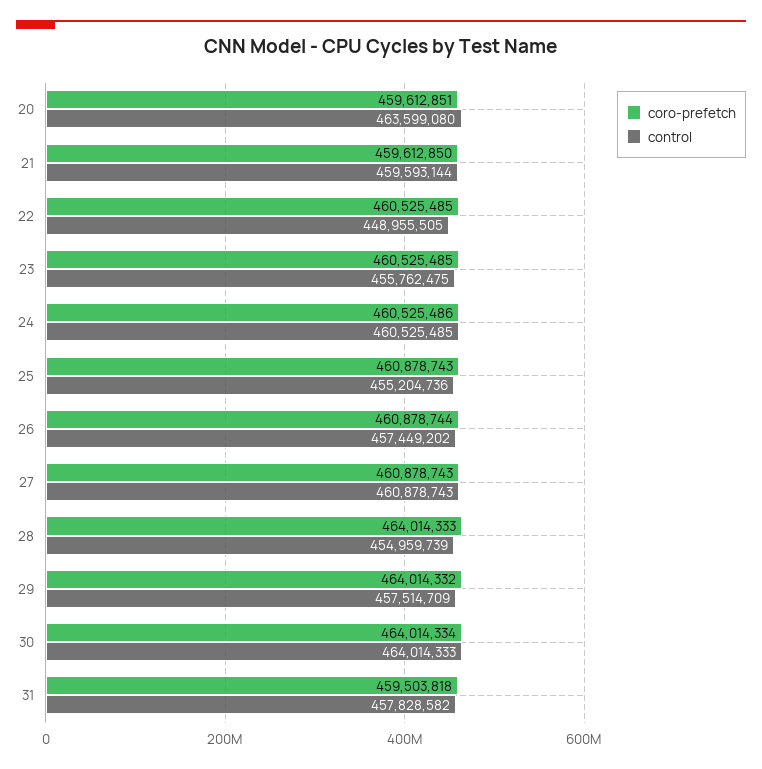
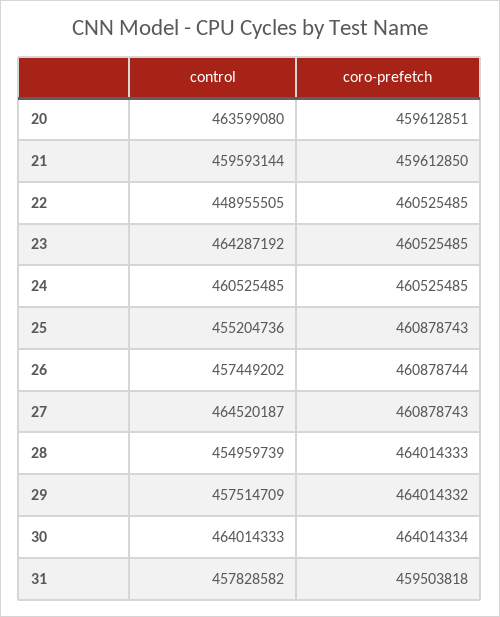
control, 23: 455762475 -> 464287192
coro-prefetch, 24: 460525486 -> 460525485
control, 27: 460878743 -> 464520187

